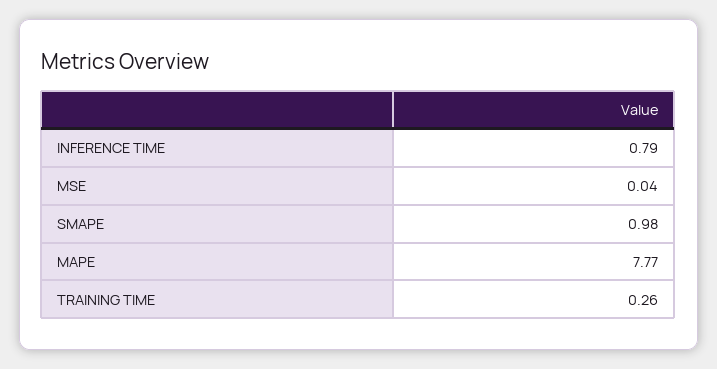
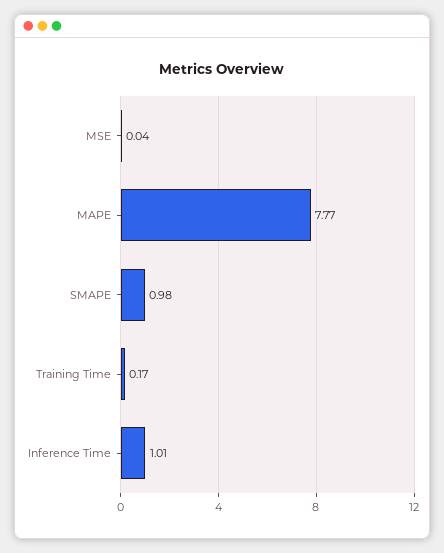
INFERENCE TIME: 0.79 -> 1.01
TRAINING TIME: 0.26 -> 0.17

